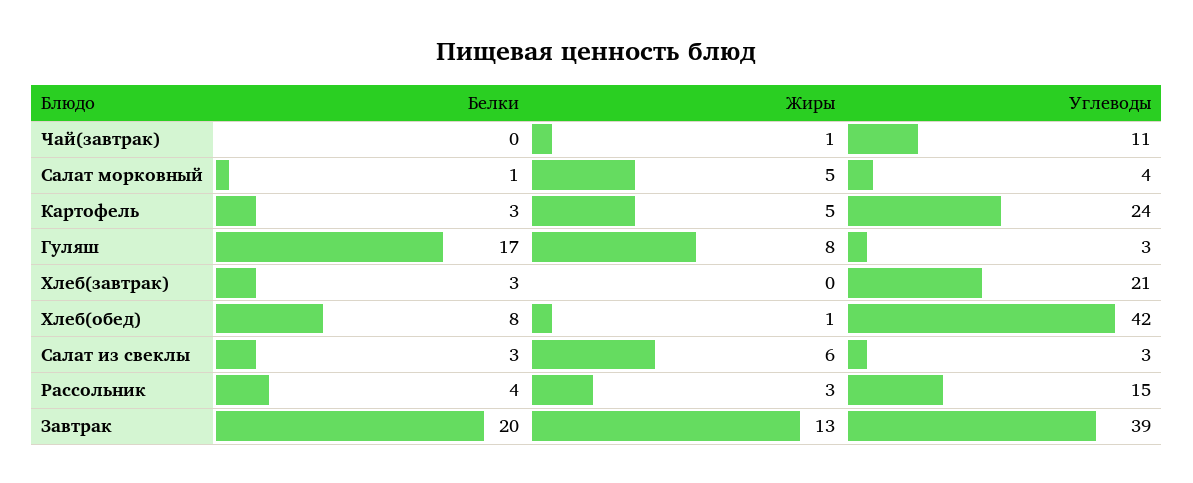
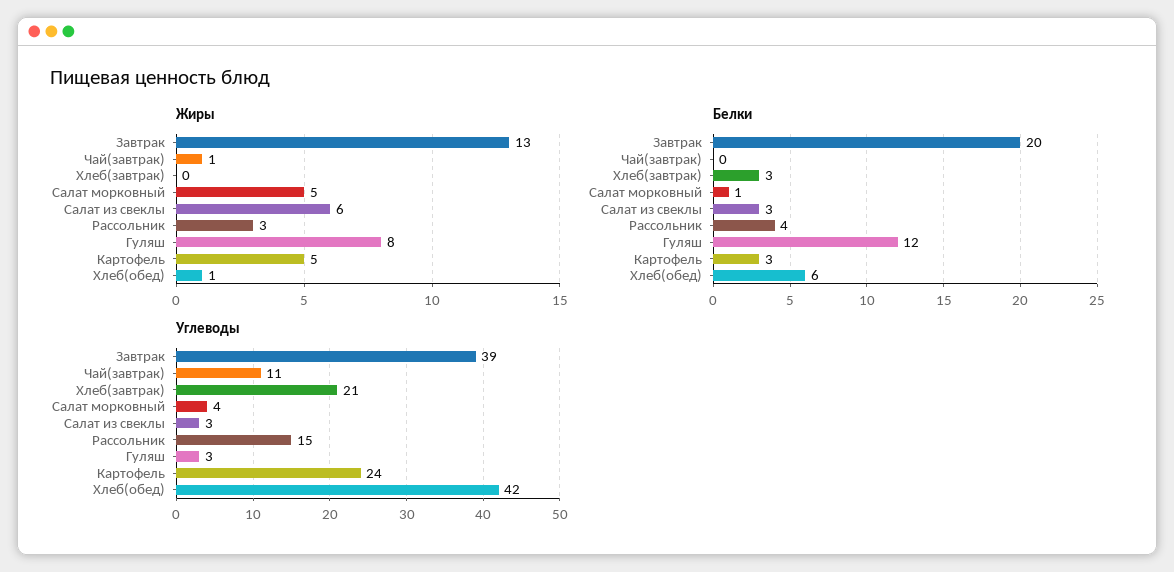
Белки, Гуляш: 17 -> 12
Белки, Хлеб(обед): 8 -> 6

